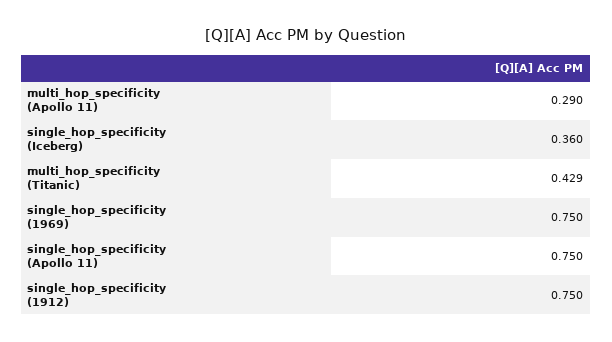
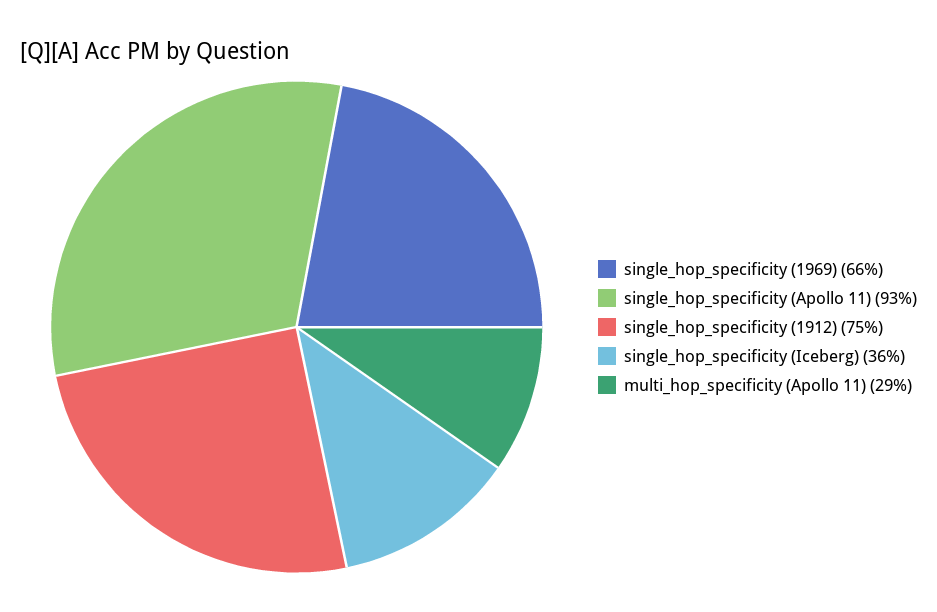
multi_hop_specificity (Titanic): 0.429 -> none
single_hop_specificity (1969): 0.75 -> 0.66
single_hop_specificity (Apollo 11): 0.75 -> 0.93

